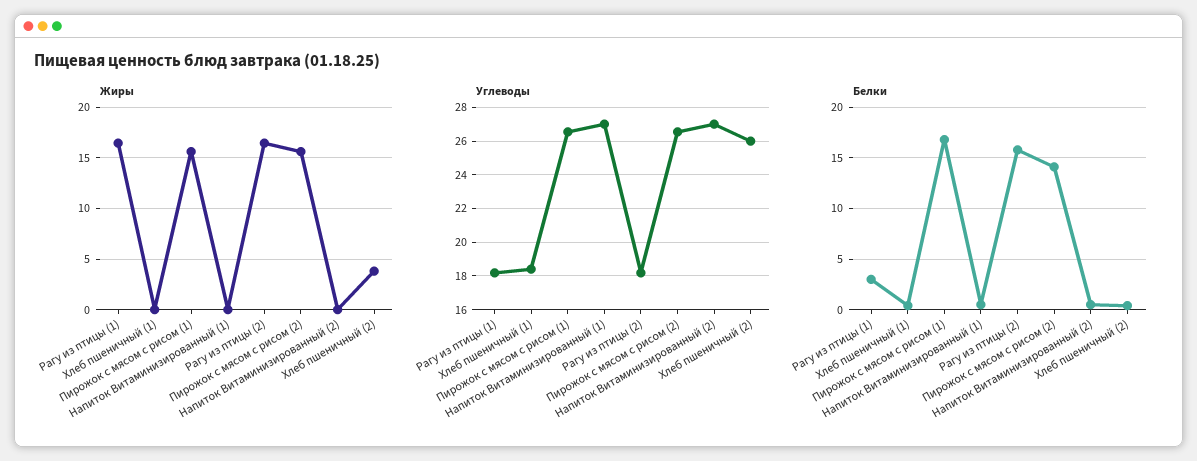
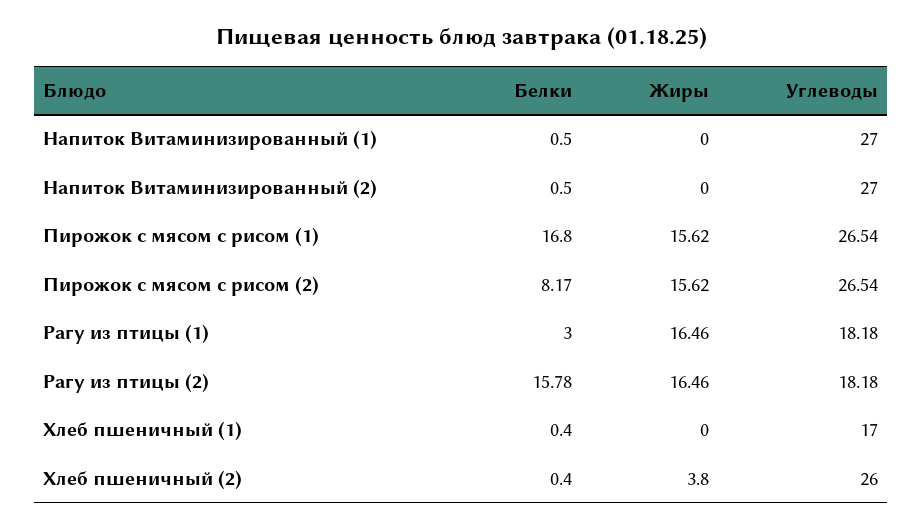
Углеводы, Хлеб пшеничный (1): 18.5 -> 17
Белки, Пирожок с мясом с рисом (2): 14 -> 8.17

